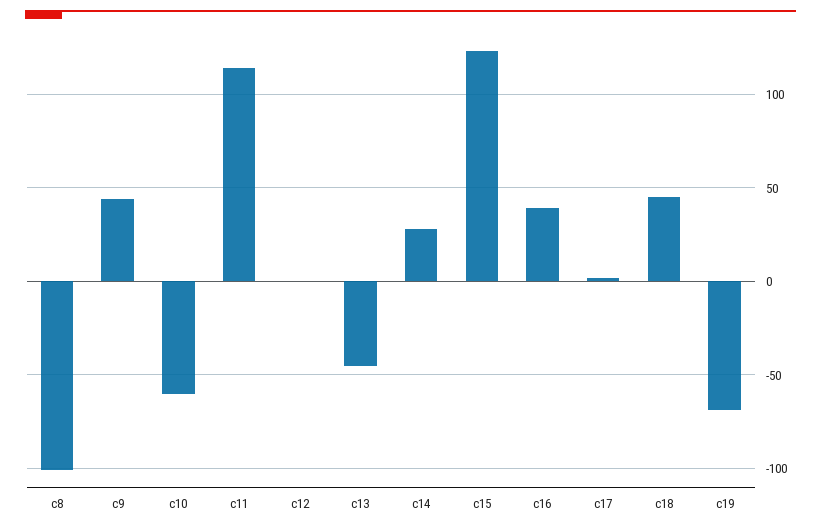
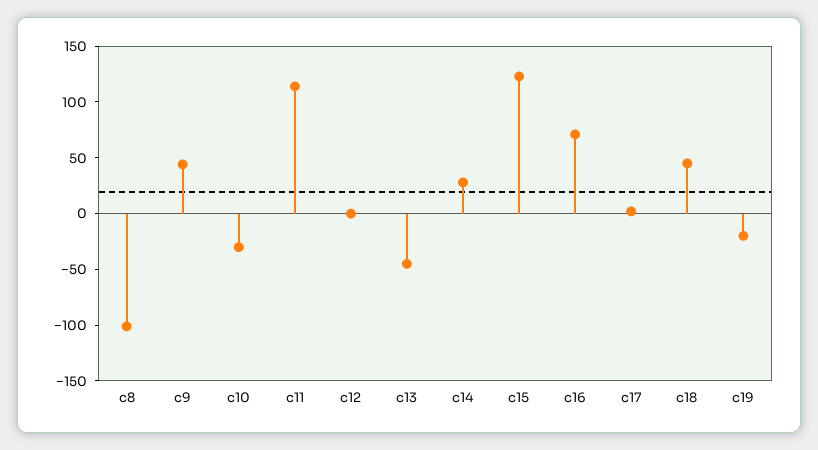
c10: -60 -> -30
c16: 40 -> 70
c19: -70 -> -20

